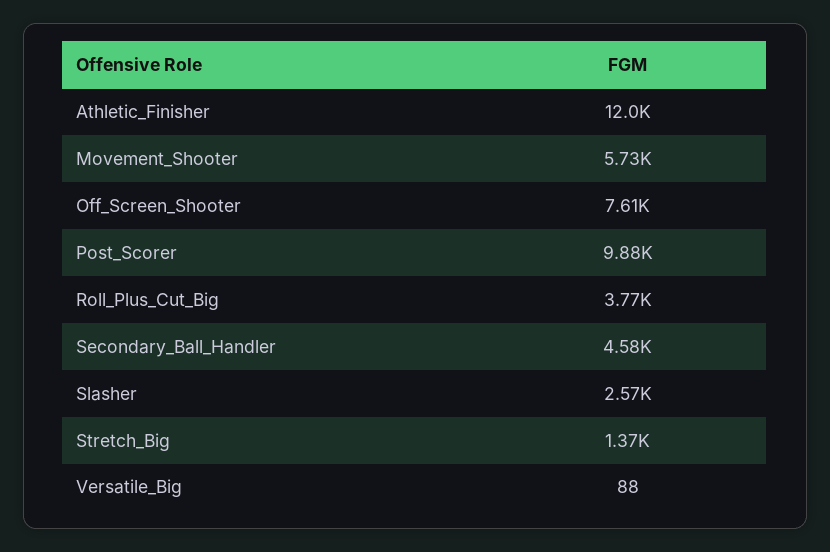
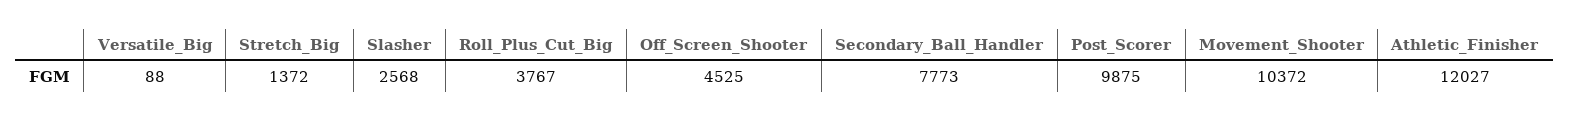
Movement_Shooter: 5730 -> 10372
Off_Screen_Shooter: 7610 -> 4525
Secondary_Ball_Handler: 4580 -> 7773

